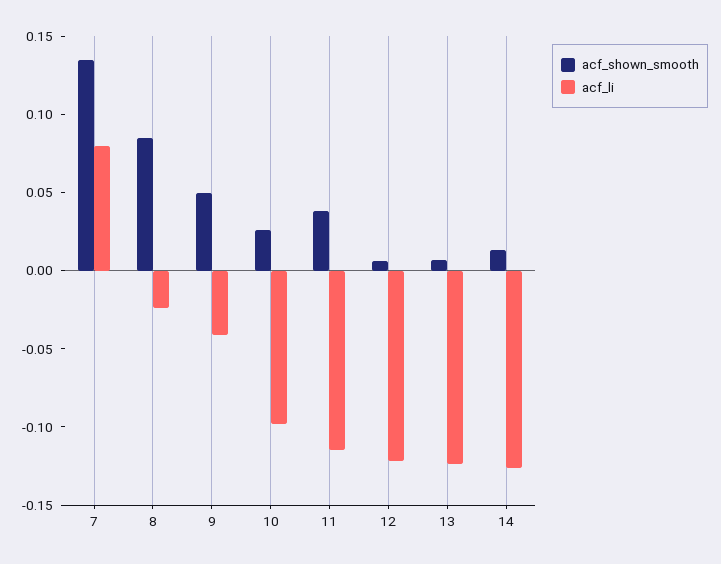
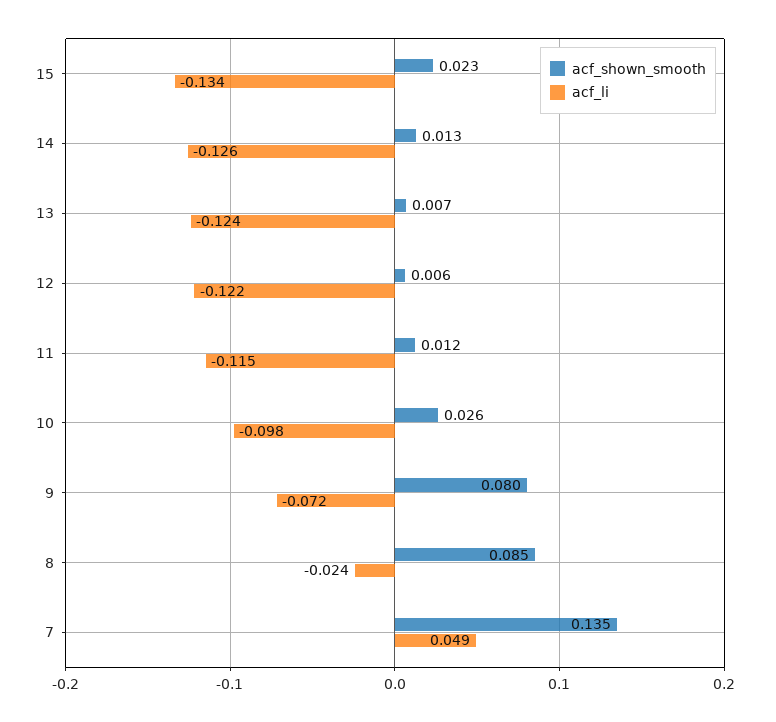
acf_li, 7: 0.08 -> 0.049
acf_shown_smooth, 9: 0.05 -> 0.08
acf_li, 9: -0.04 -> -0.072
acf_shown_smooth, 11: 0.04 -> 0.012
acf_shown_smooth, 15: none -> 0.023
acf_li, 15: none -> -0.134

